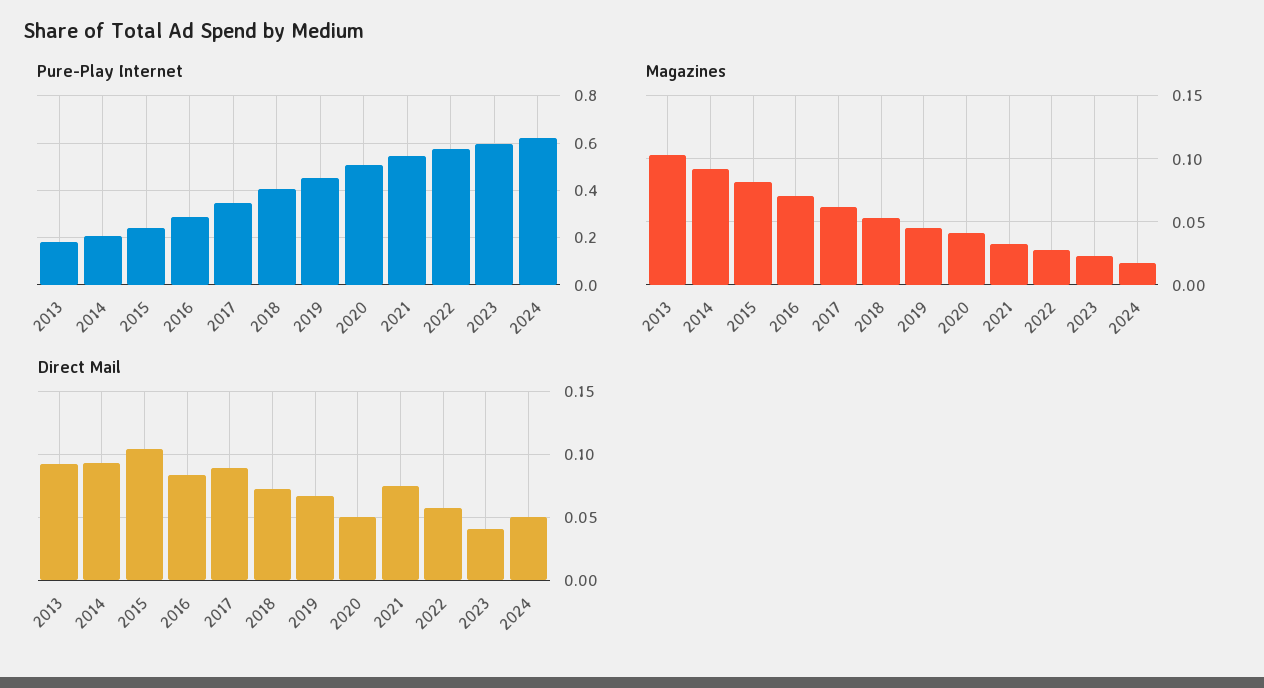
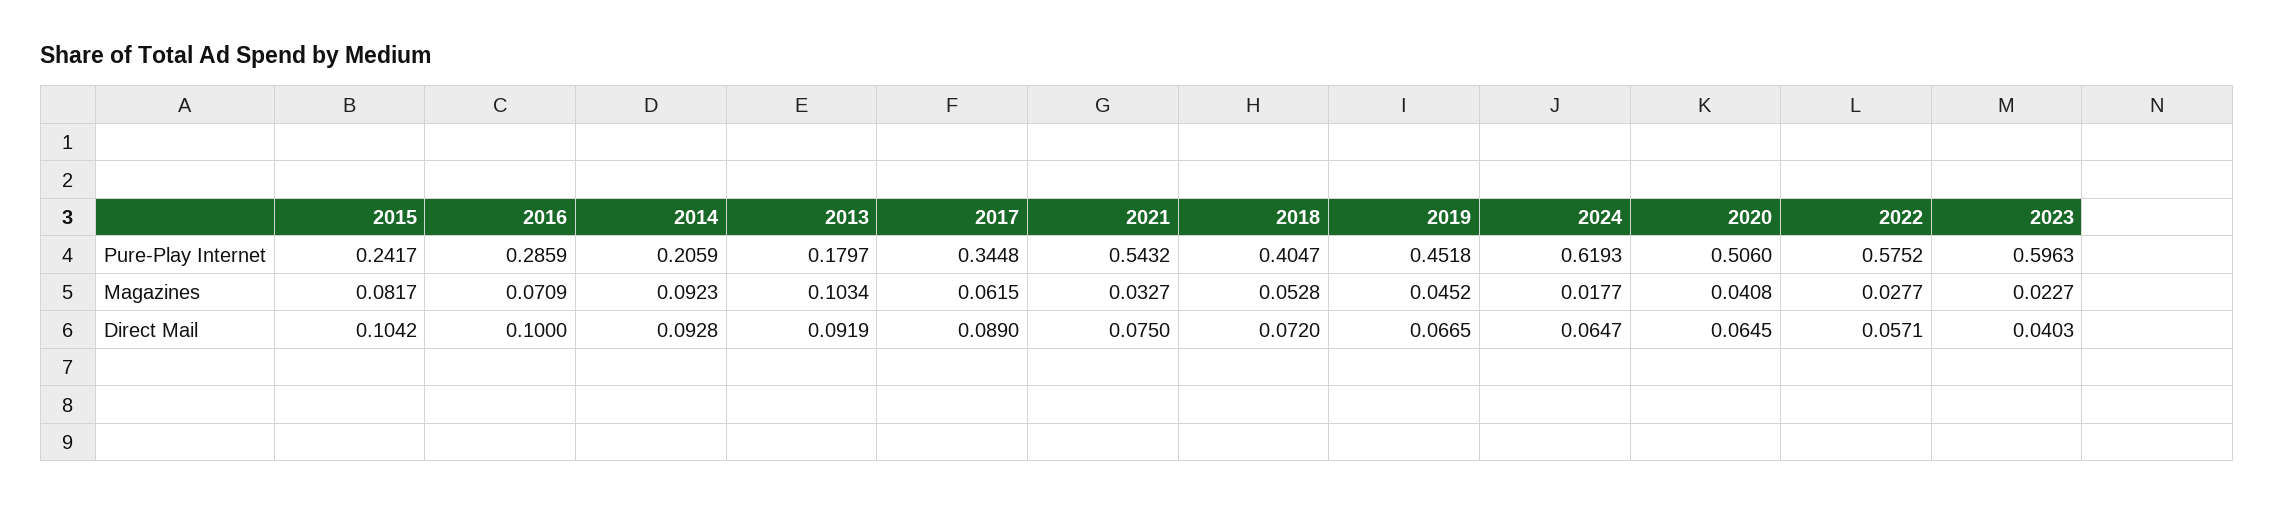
Direct Mail, 2016: 0.085 -> 0.1
Direct Mail, 2020: 0.05 -> 0.0645
Direct Mail, 2024: 0.05 -> 0.0647

